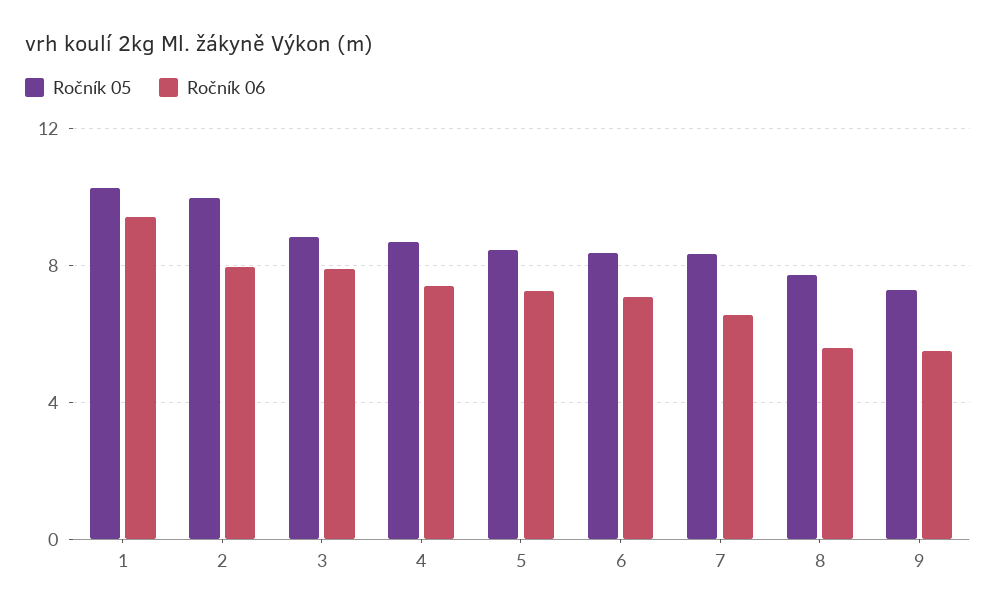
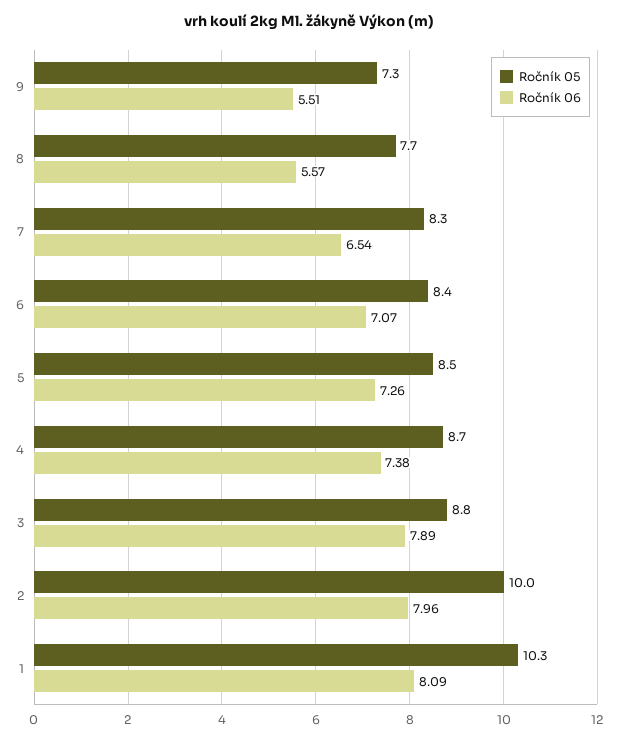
Ročník 06, 1: 9.5 -> 8.09

